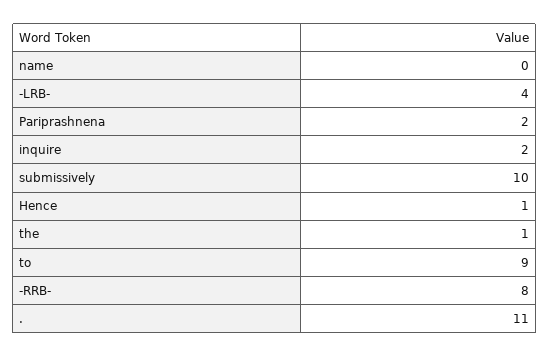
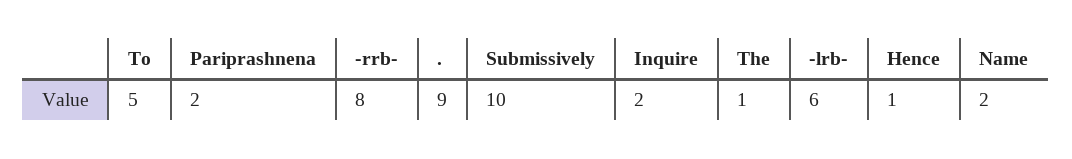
name: 0 -> 2
-LRB-: 4 -> 6
to: 9 -> 5
.: 11 -> 9

